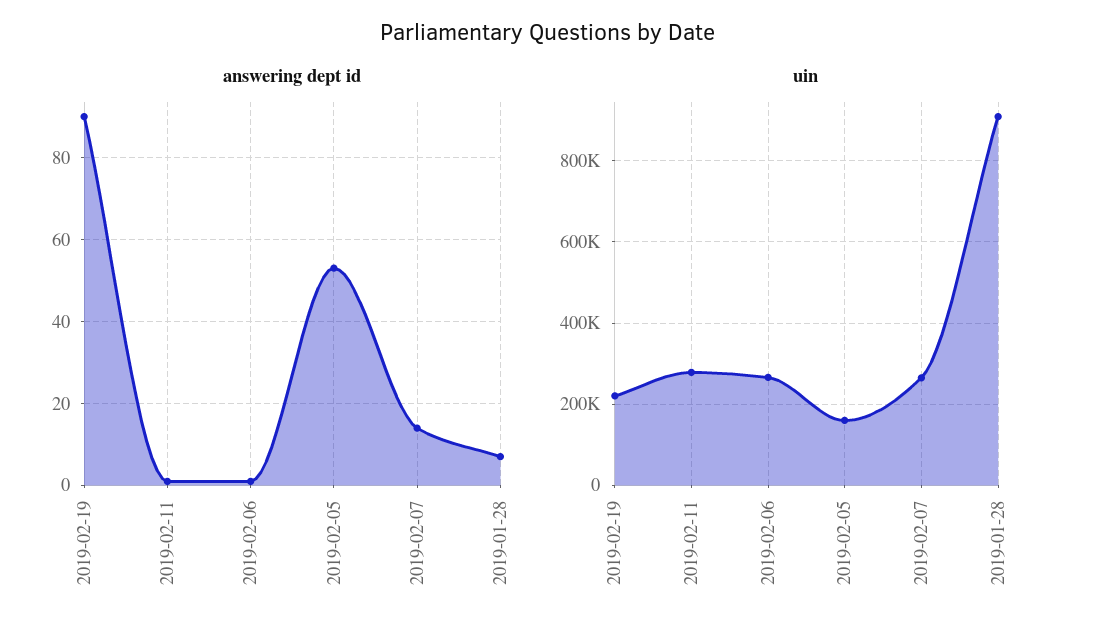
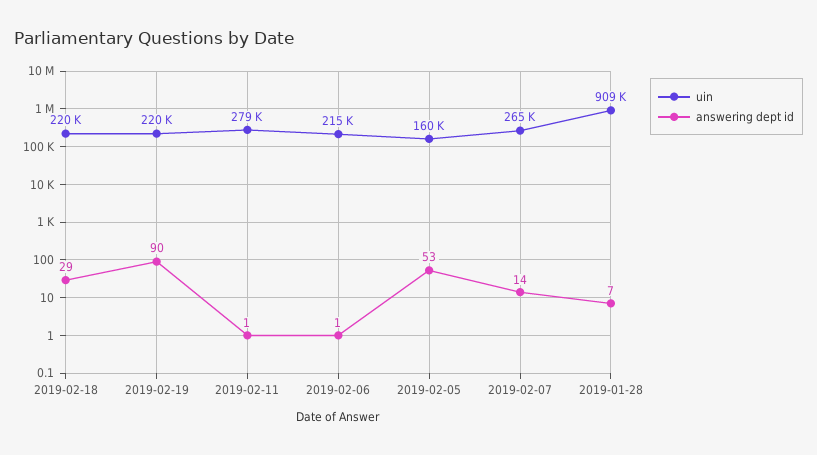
uin, 2019-02-06: 260000 -> 215000
uin, 2019-02-18: none -> 220000
answering dept id, 2019-02-18: none -> 29

